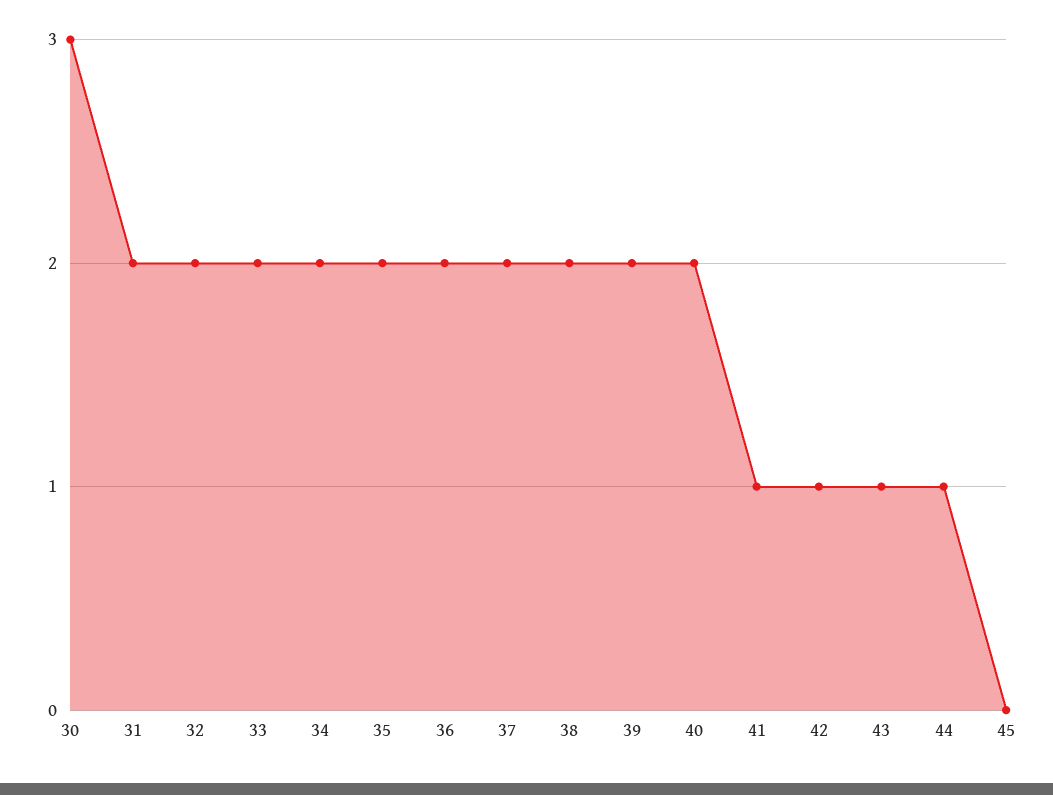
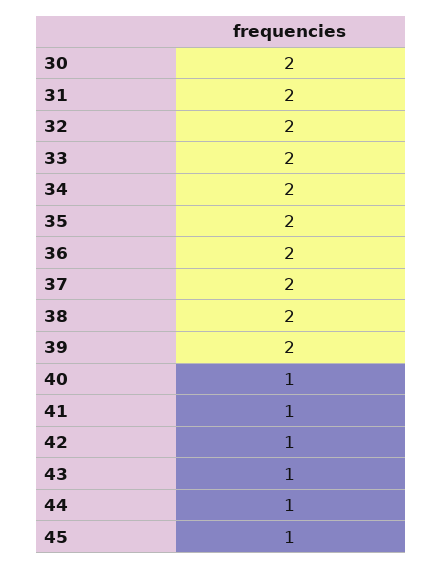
30: 3 -> 2
40: 2 -> 1
45: 0 -> 1

